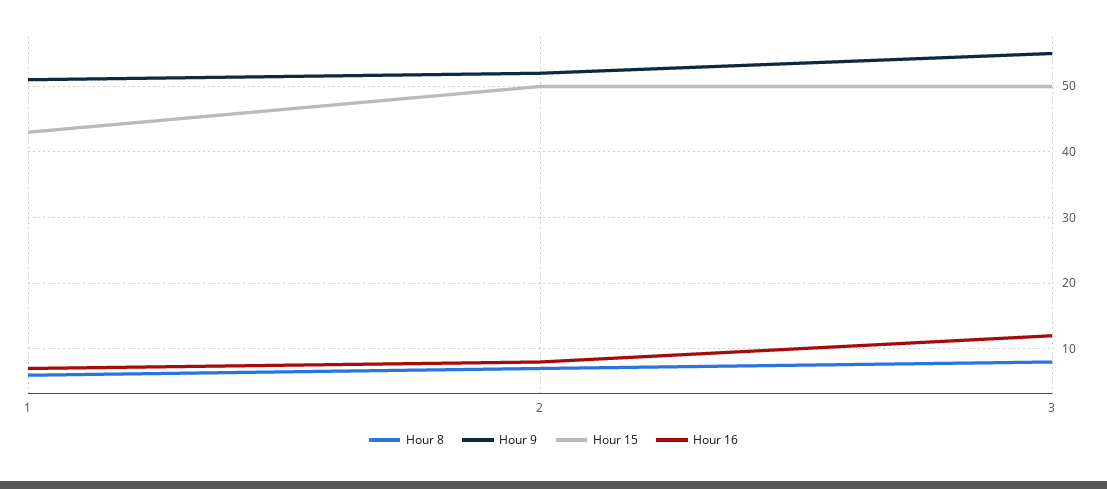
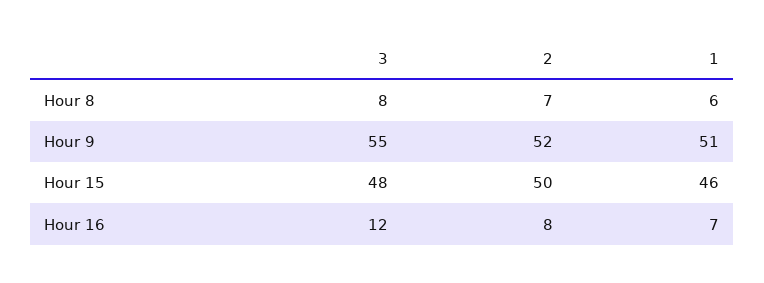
Hour 15, 1: 43 -> 46
Hour 15, 3: 50 -> 48

